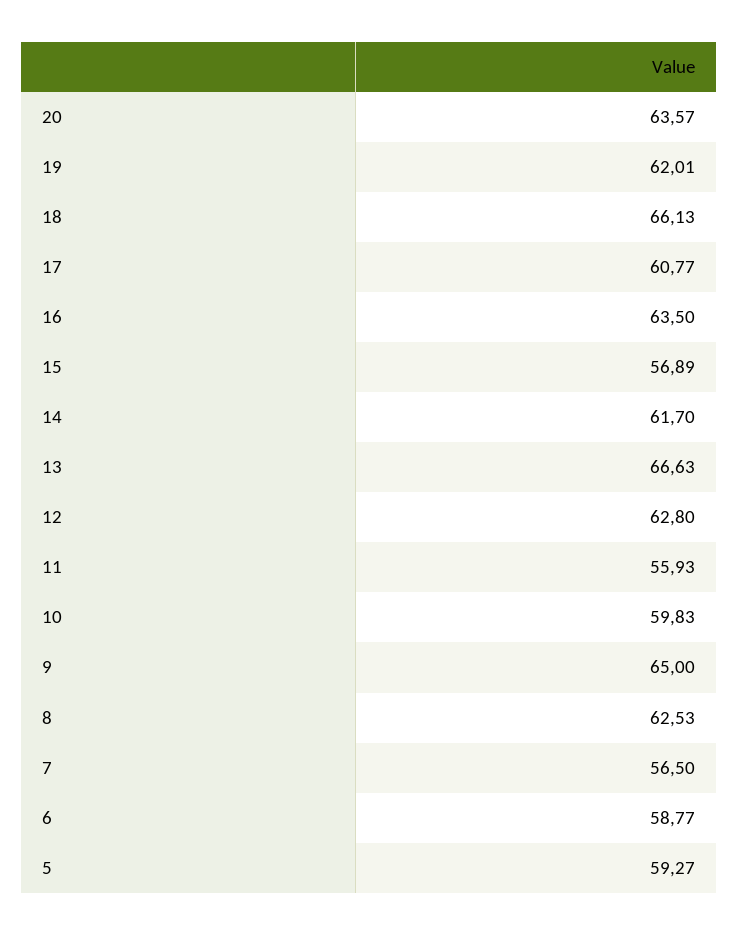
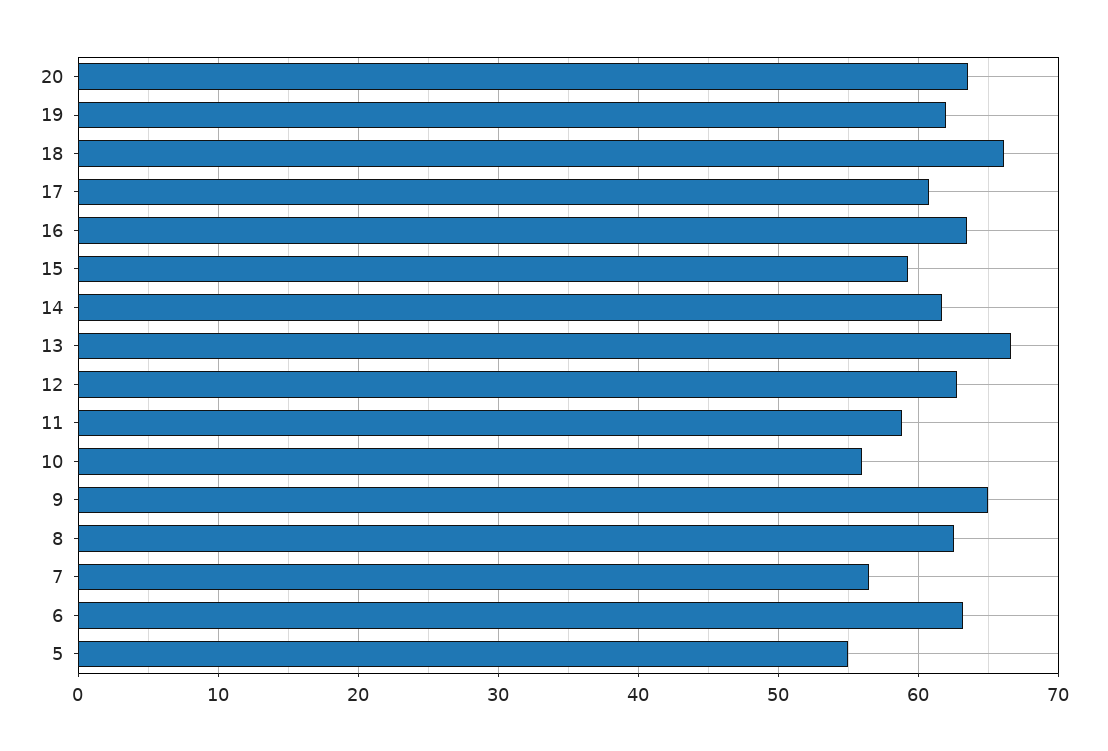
15: 56.89 -> 59
11: 55.93 -> 59
10: 59.83 -> 56
6: 58.77 -> 63
5: 59.27 -> 55

